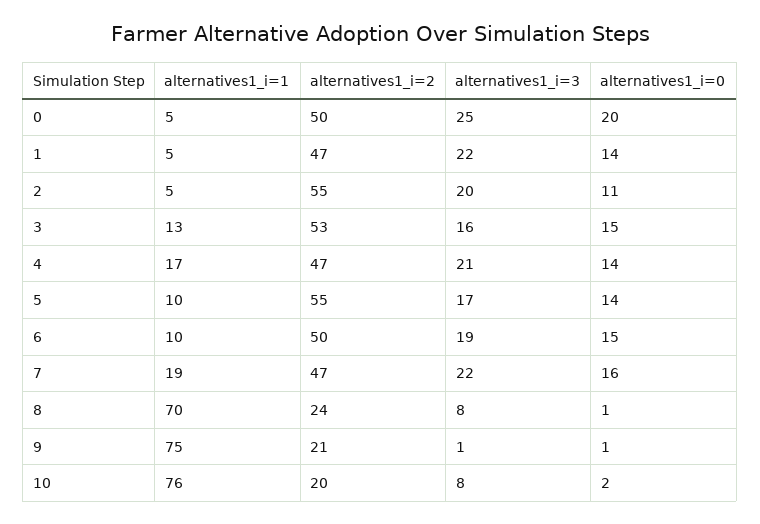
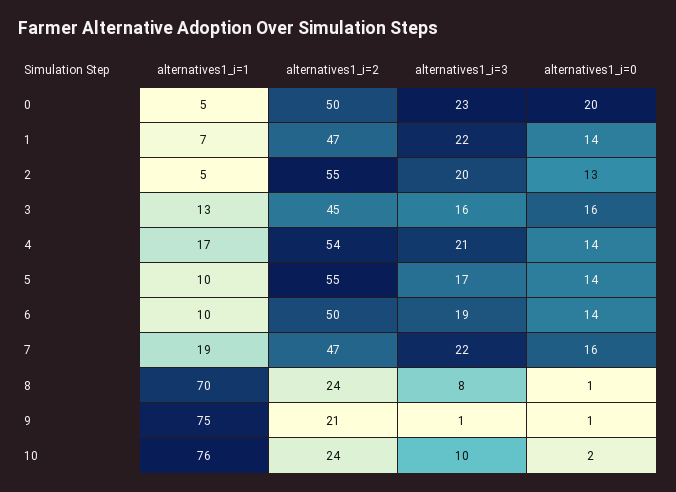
alternatives1_i=3, 0: 25 -> 23
alternatives1_i=1, 1: 5 -> 7
alternatives1_i=0, 2: 11 -> 13
alternatives1_i=2, 3: 53 -> 45
alternatives1_i=0, 3: 15 -> 16
alternatives1_i=2, 4: 47 -> 54
alternatives1_i=0, 6: 15 -> 14
alternatives1_i=2, 10: 20 -> 24
alternatives1_i=3, 10: 8 -> 10

